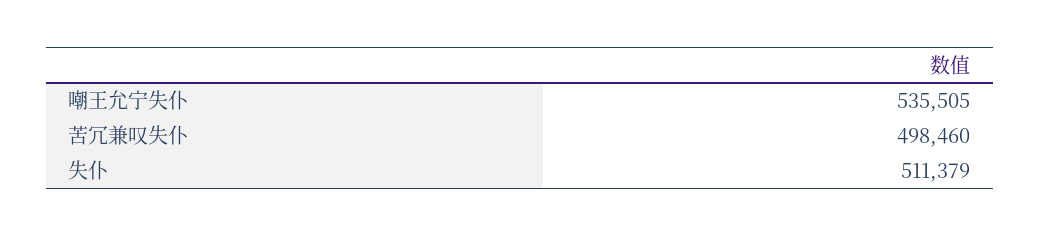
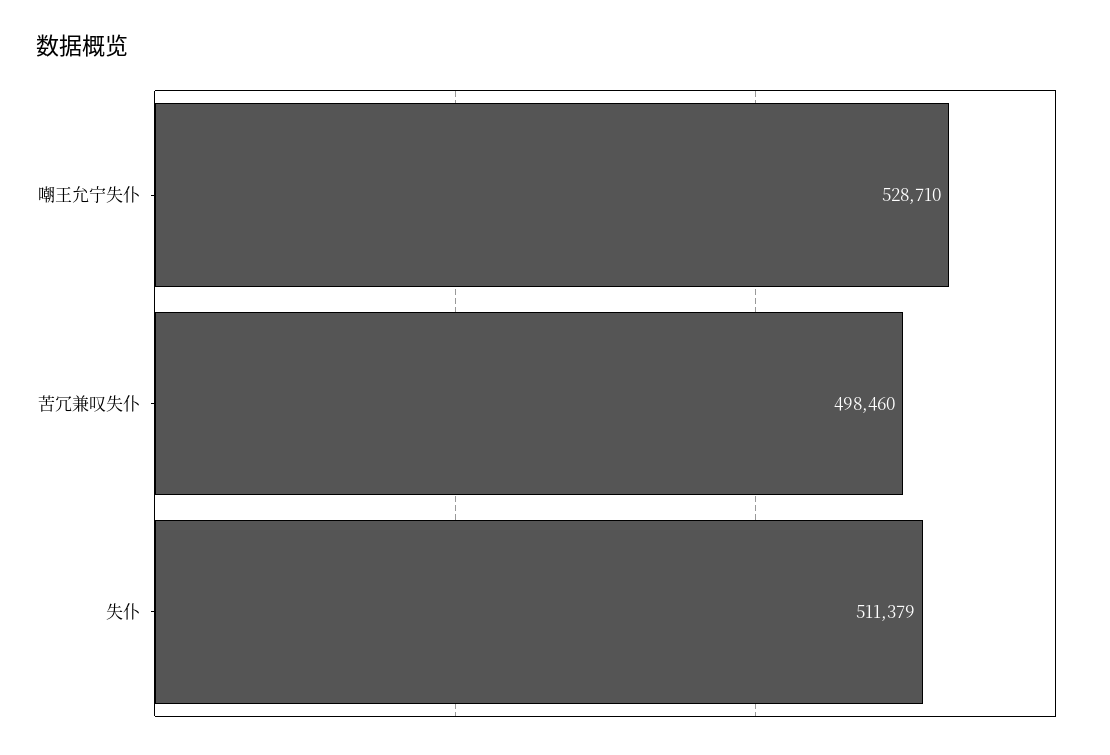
嘲王允宁失仆: 535505 -> 528710

